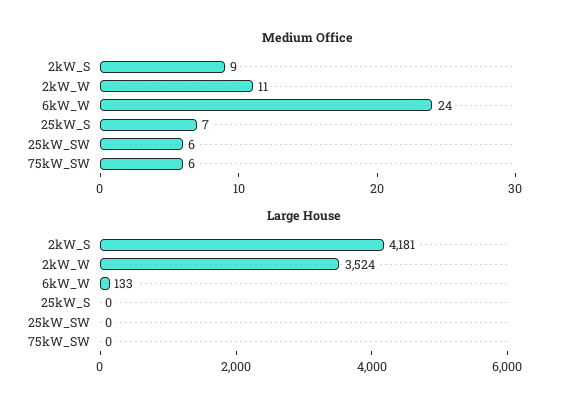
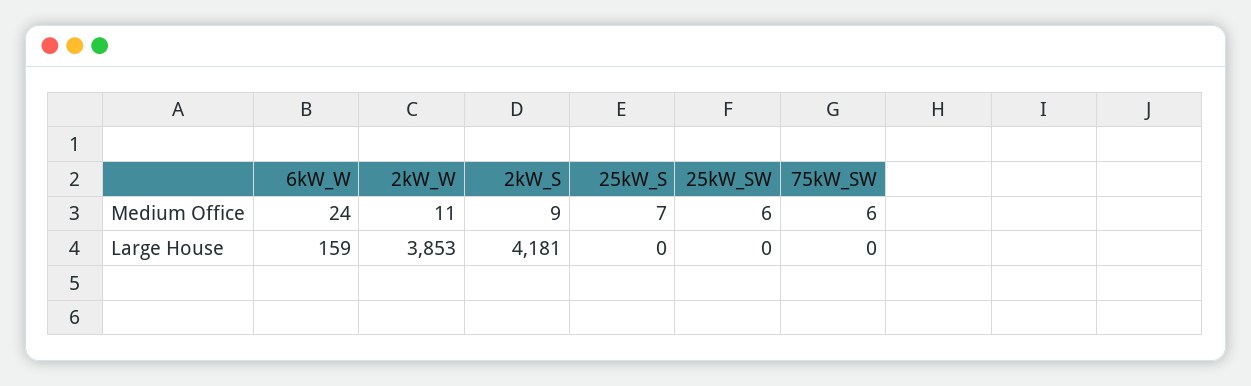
Large House, 2kW_W: 3524 -> 3853
Large House, 6kW_W: 133 -> 159

